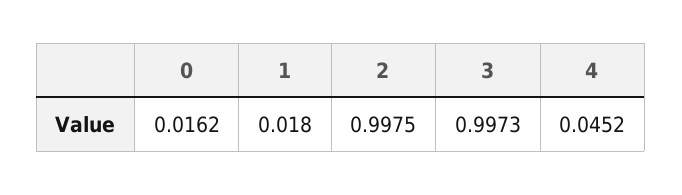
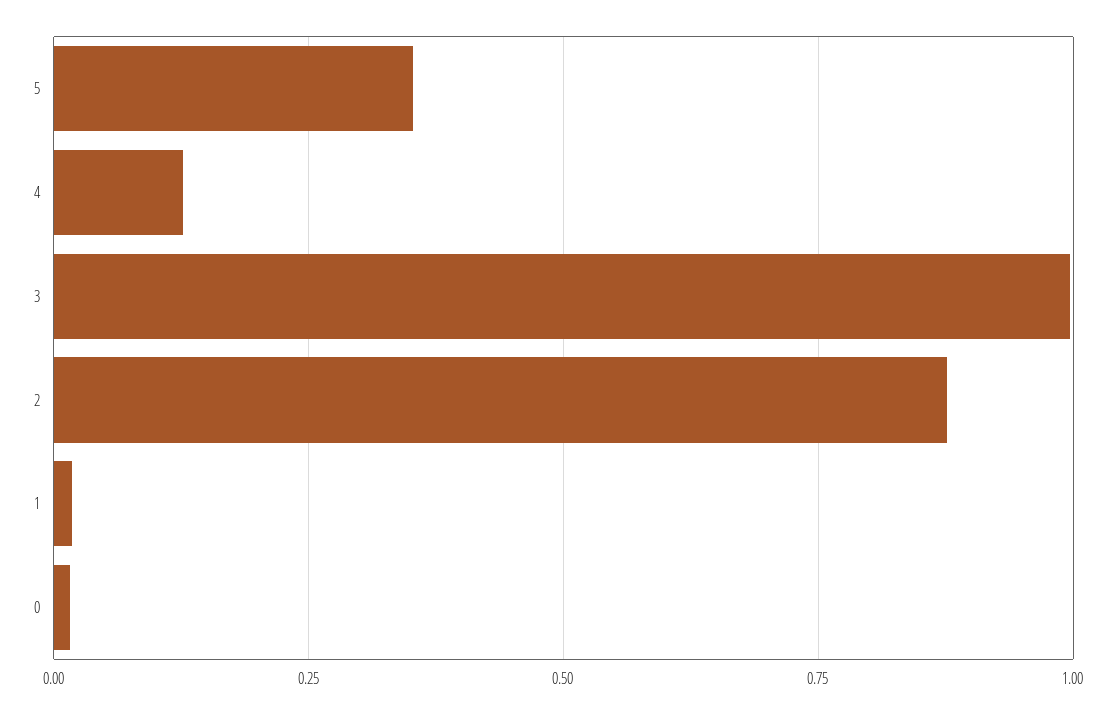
2: 0.9975 -> 0.875
4: 0.0452 -> 0.125
5: none -> 0.35

